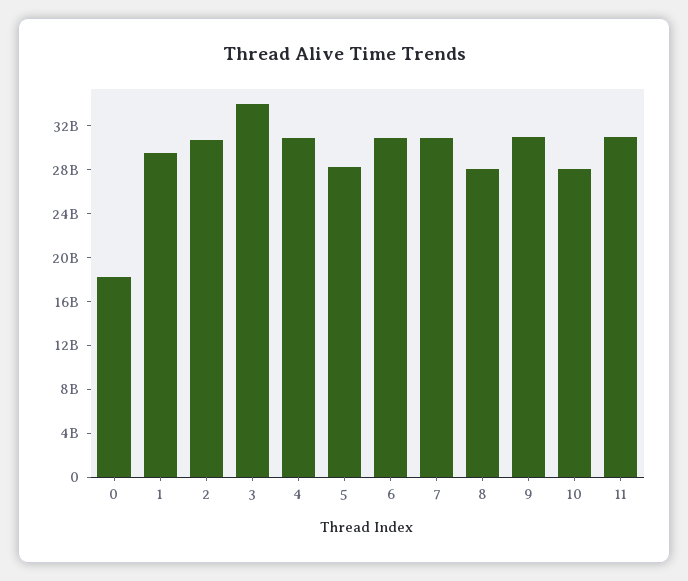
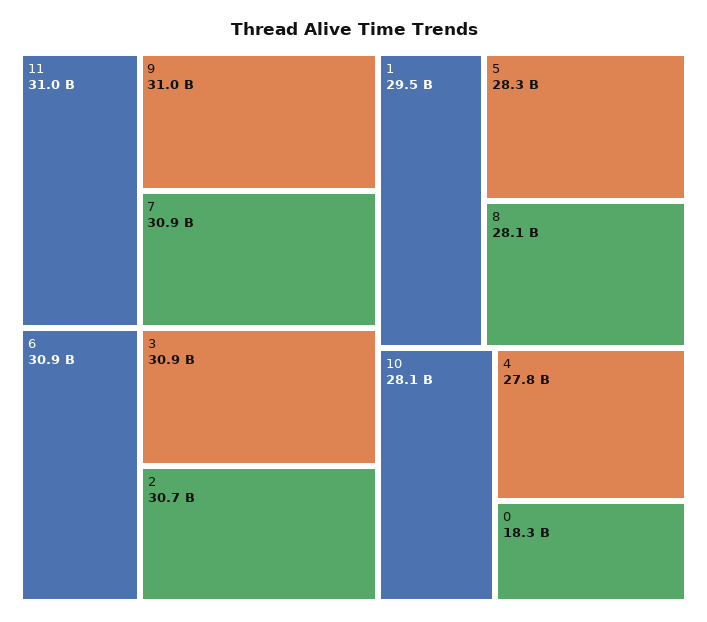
3: 34000000000 -> 30900000000
4: 31000000000 -> 27800000000

